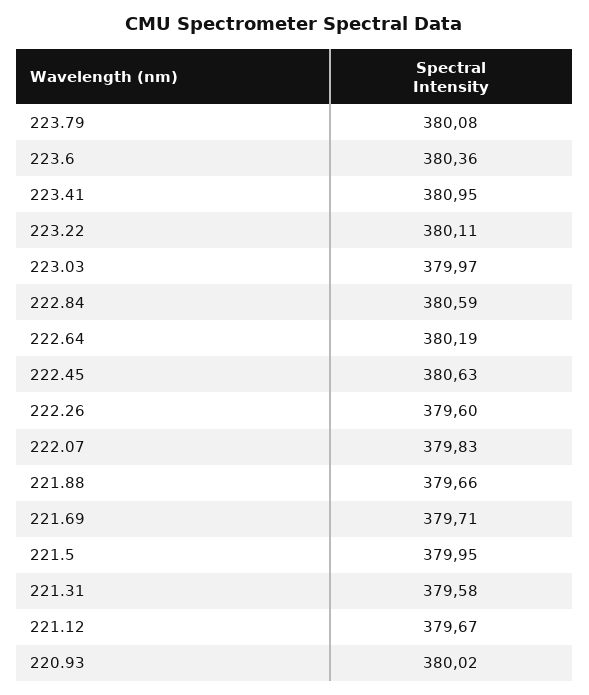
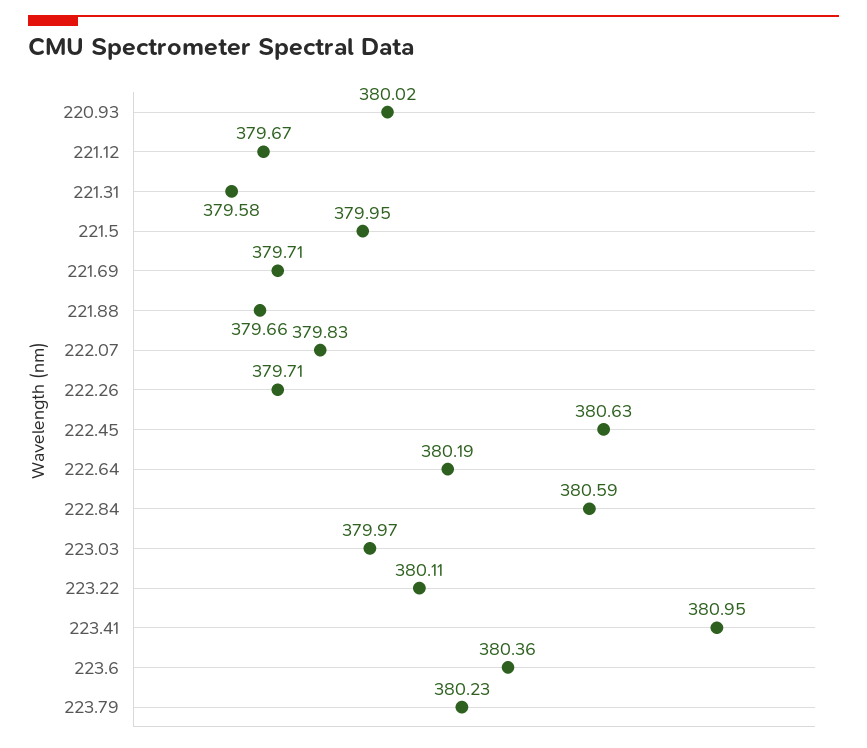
223.79: 380.08 -> 380.23
222.26: 379.6 -> 379.71

